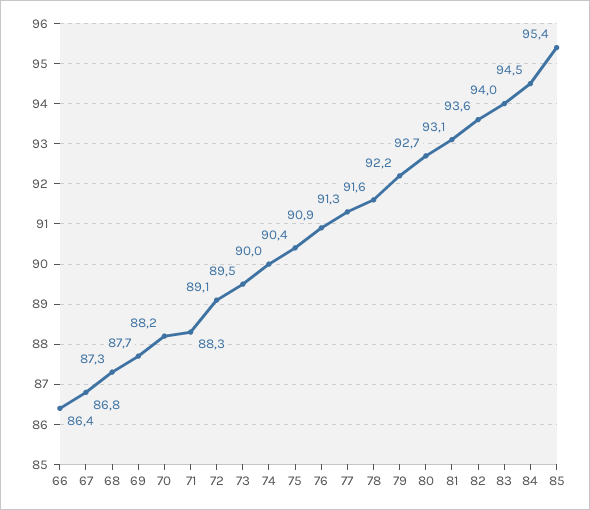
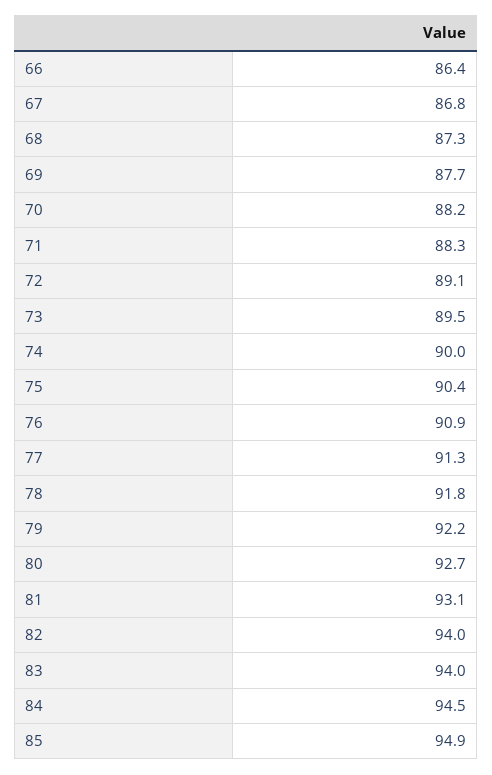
78: 91.6 -> 91.8
82: 93.6 -> 94
85: 95.4 -> 94.9

